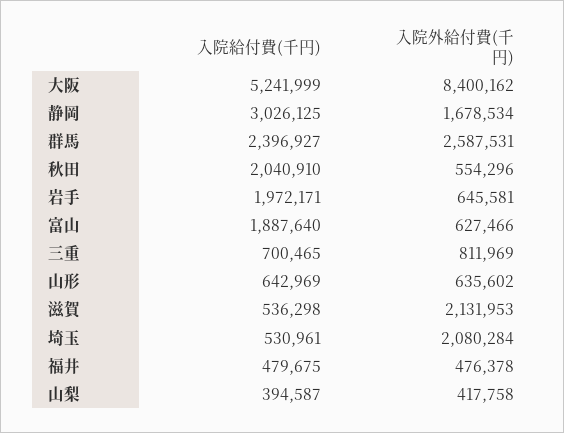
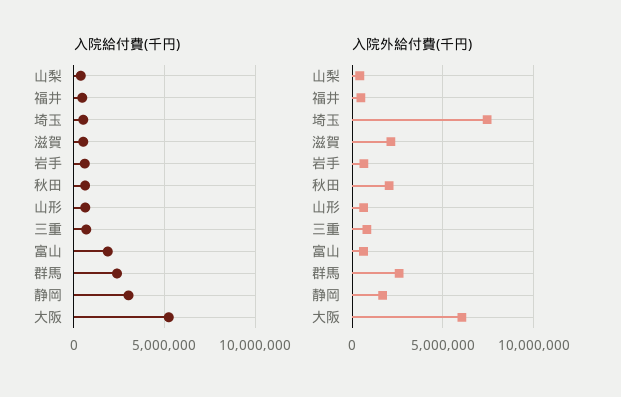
入院外給付費(千円), 大阪: 8400162 -> 6000000
入院給付費(千円), 秋田: 2040910 -> 500000
入院外給付費(千円), 秋田: 554296 -> 2000000
入院給付費(千円), 岩手: 1972171 -> 500000
入院外給付費(千円), 埼玉: 2080284 -> 7500000

